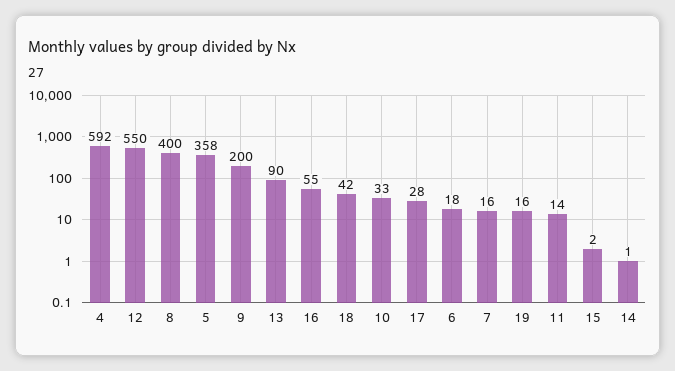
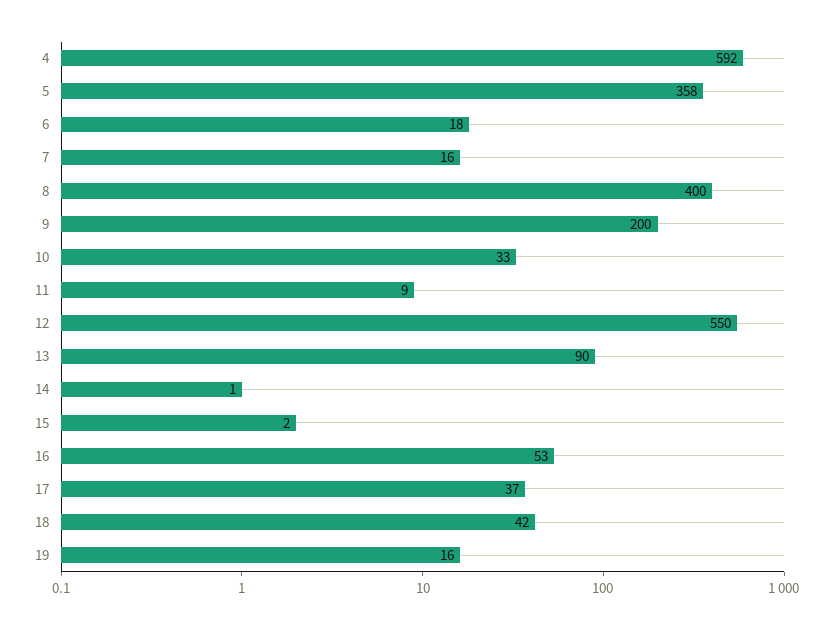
16: 55 -> 53
17: 28 -> 37
11: 14 -> 9

